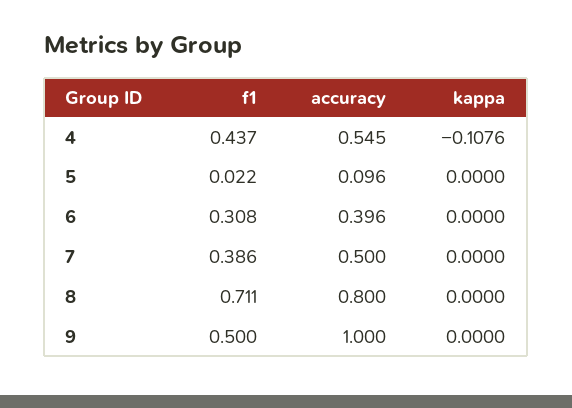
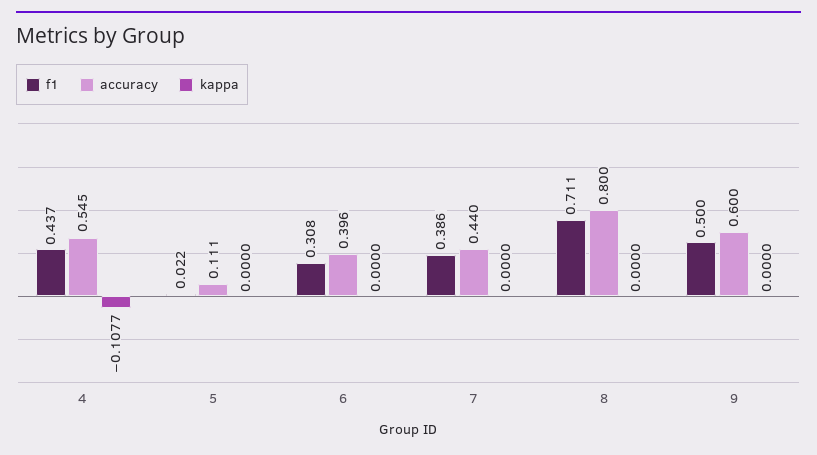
kappa, 4: -0.1076 -> -0.1077
accuracy, 5: 0.096 -> 0.111
accuracy, 7: 0.5 -> 0.44
accuracy, 9: 1 -> 0.6

